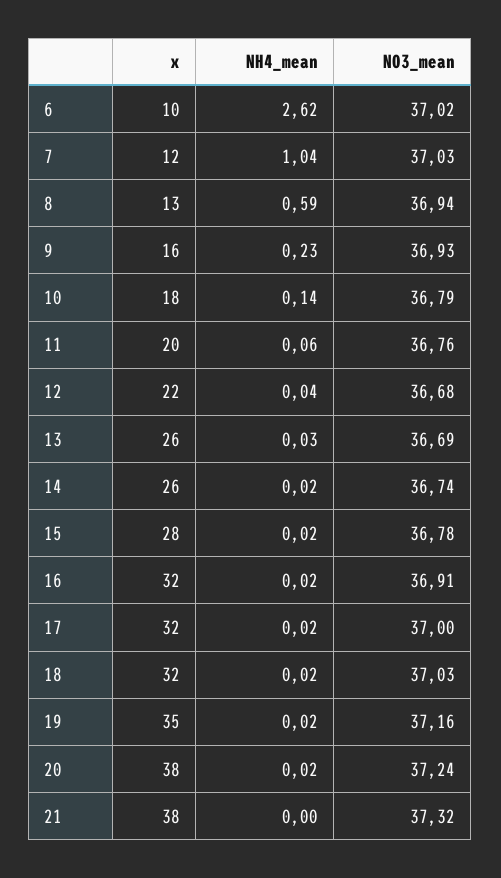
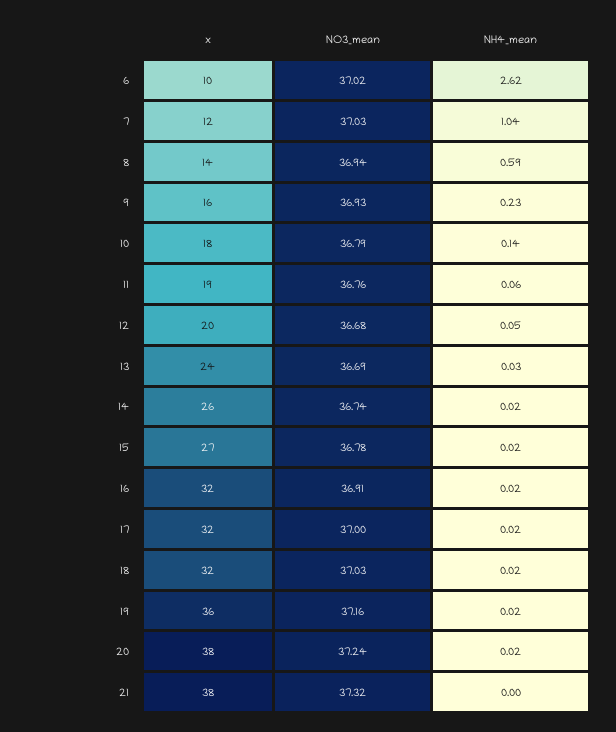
x, 8: 13 -> 14
x, 11: 20 -> 19
x, 12: 22 -> 20
NH4_mean, 12: 0.04 -> 0.05
x, 13: 26 -> 24
x, 15: 28 -> 27
x, 19: 35 -> 36

